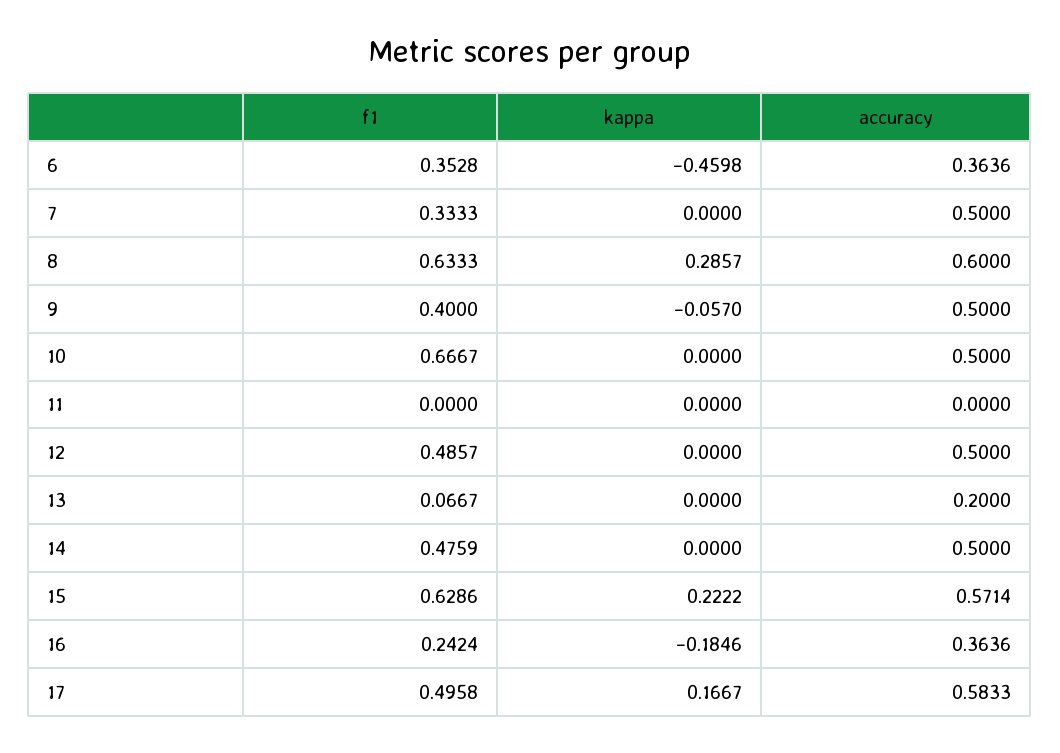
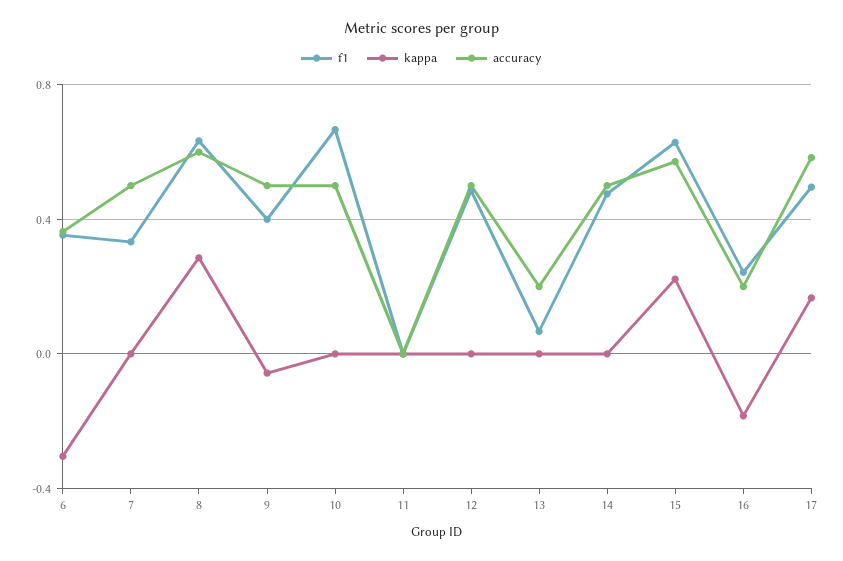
kappa, 6: -0.4598 -> -0.3
accuracy, 16: 0.3636 -> 0.2

